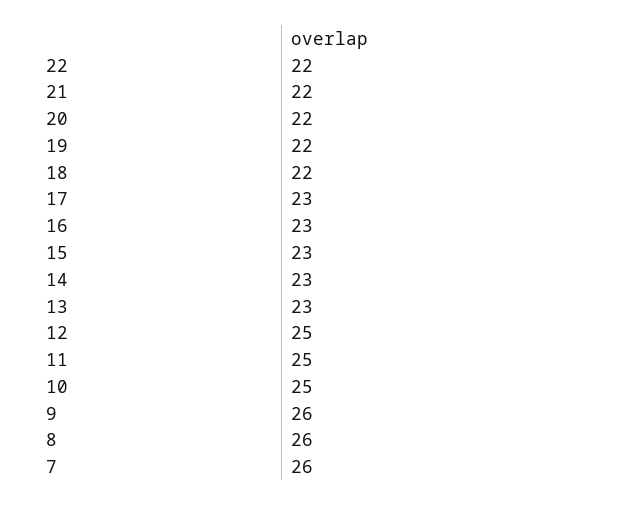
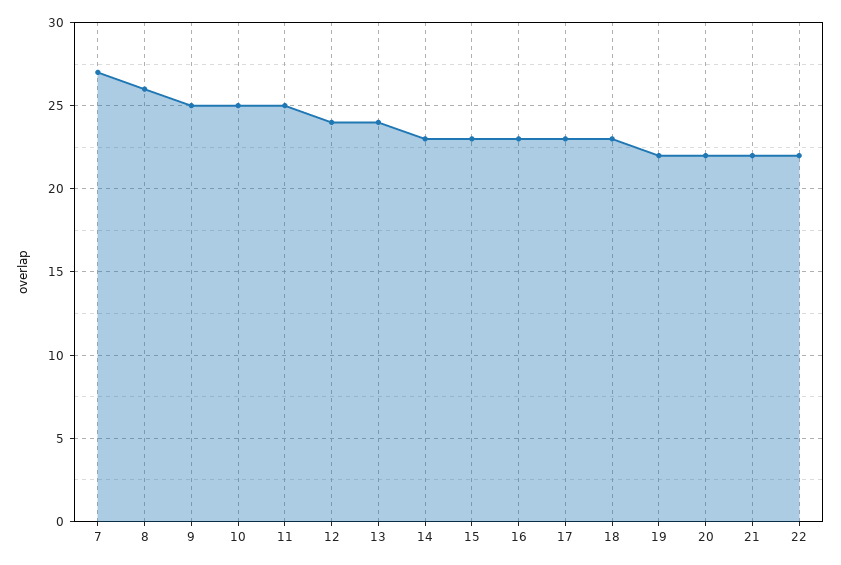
18: 22 -> 23
13: 23 -> 24
12: 25 -> 24
9: 26 -> 25
7: 26 -> 27

